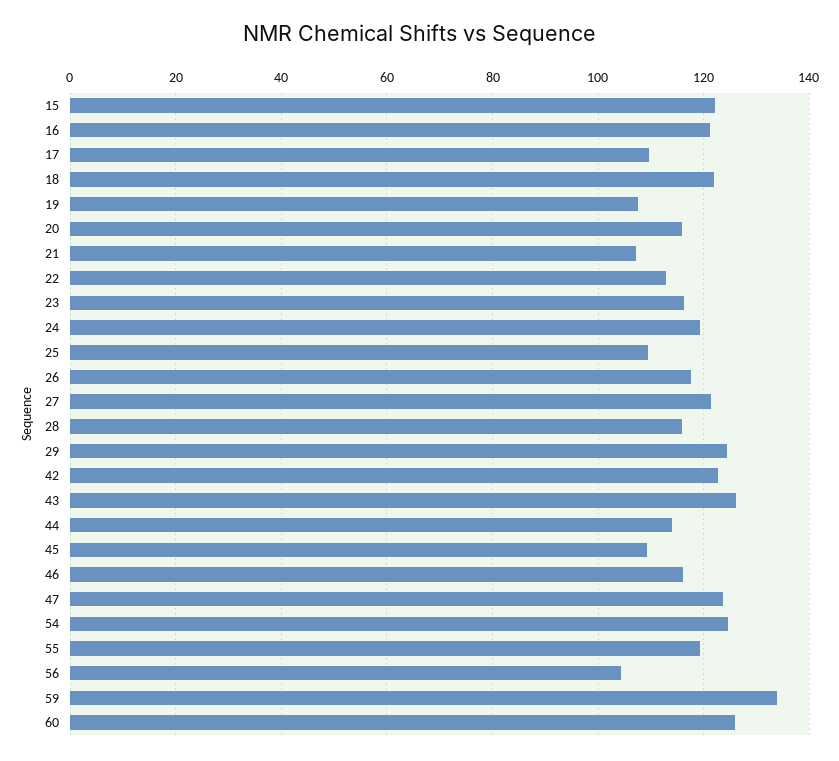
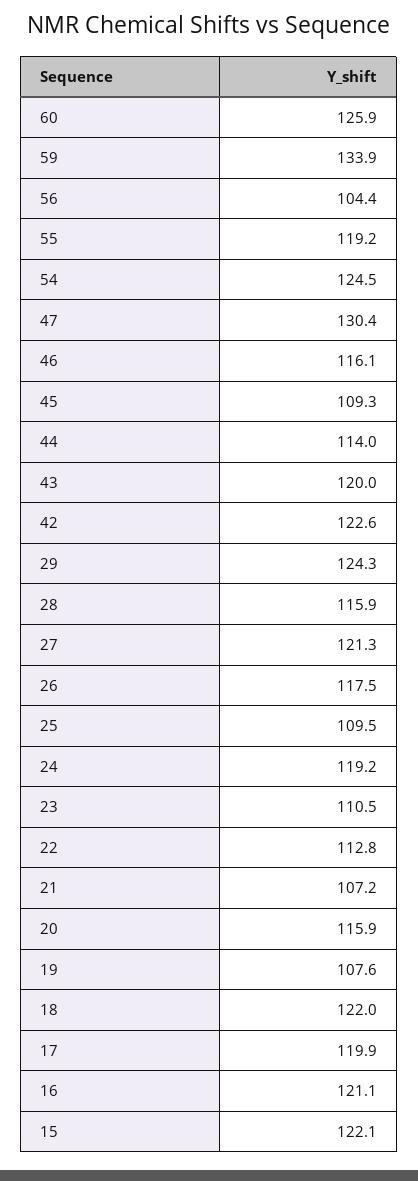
17: 110 -> 119.9
23: 116 -> 110.5
43: 126 -> 120
47: 124 -> 130.4

